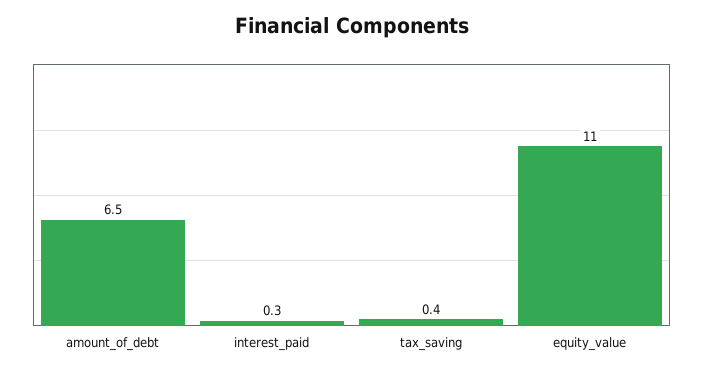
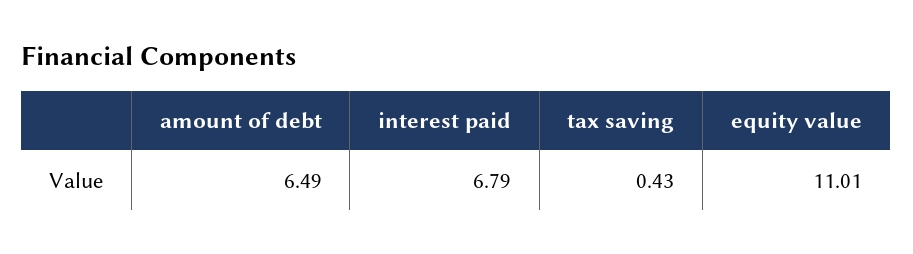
interest_paid: 0.3 -> 6.79

